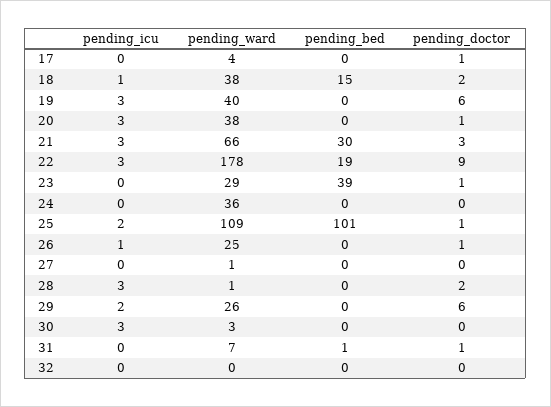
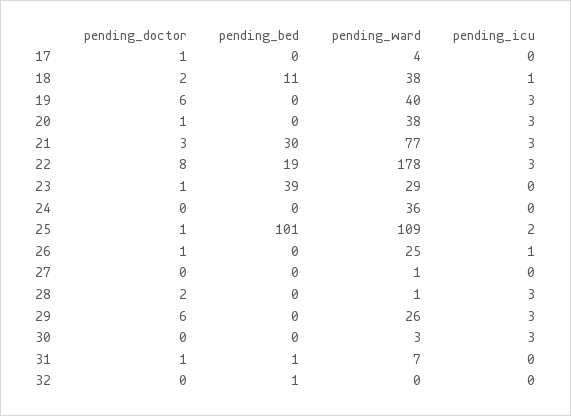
pending_bed, 18: 15 -> 11
pending_ward, 21: 66 -> 77
pending_doctor, 22: 9 -> 8
pending_icu, 29: 2 -> 3
pending_bed, 32: 0 -> 1

